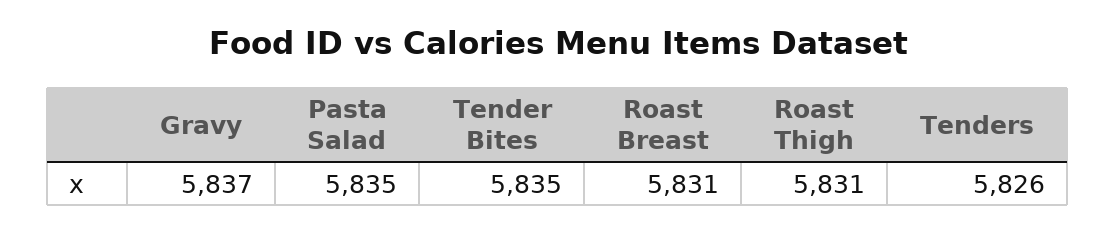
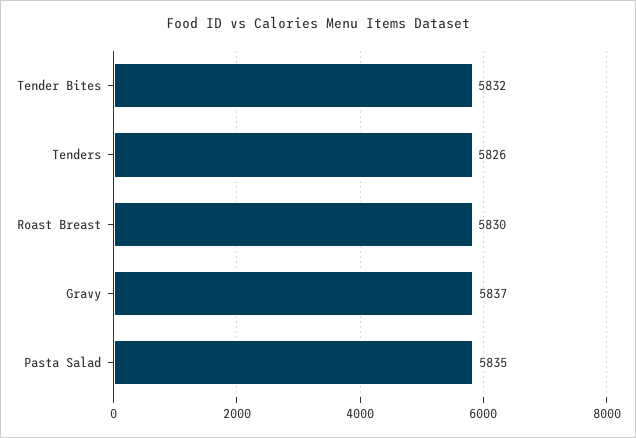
Tender Bites: 5835 -> 5832
Roast Breast: 5831 -> 5830
Roast Thigh: 5831 -> none

